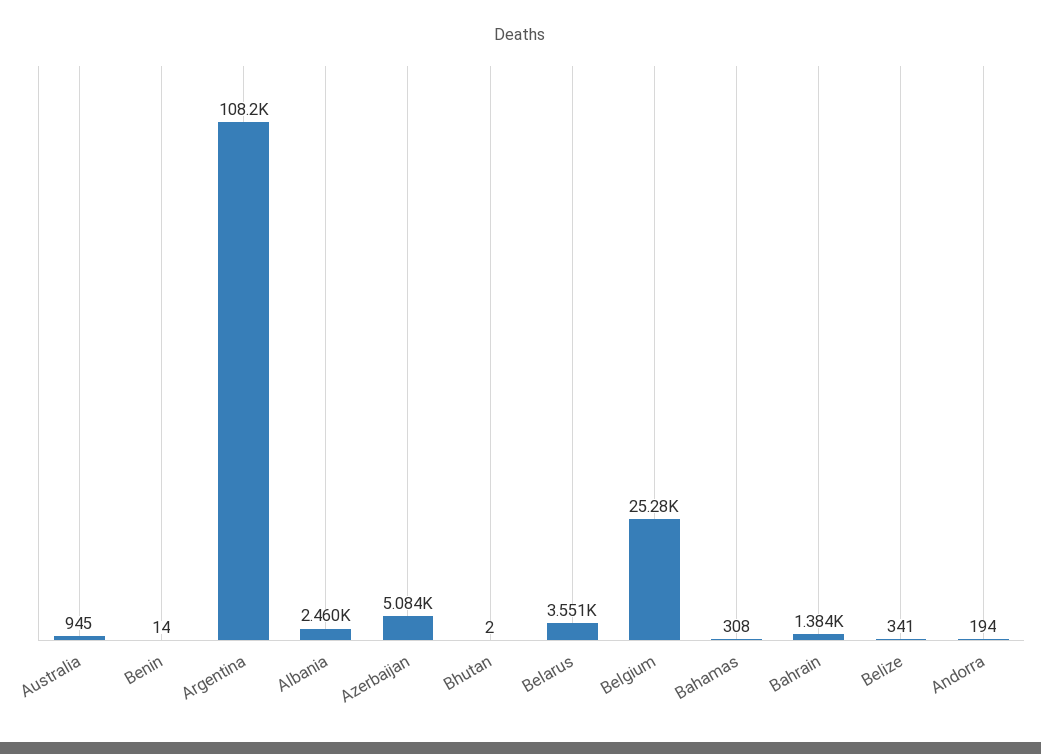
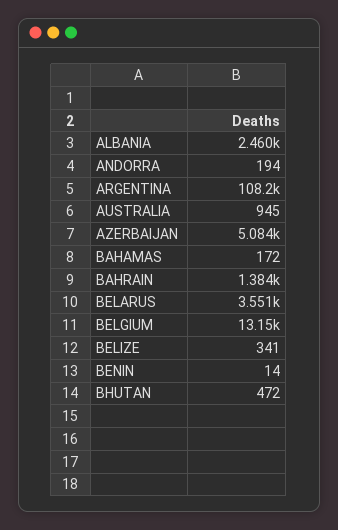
Bhutan: 2 -> 472
Belgium: 25280 -> 13150
Bahamas: 308 -> 172

